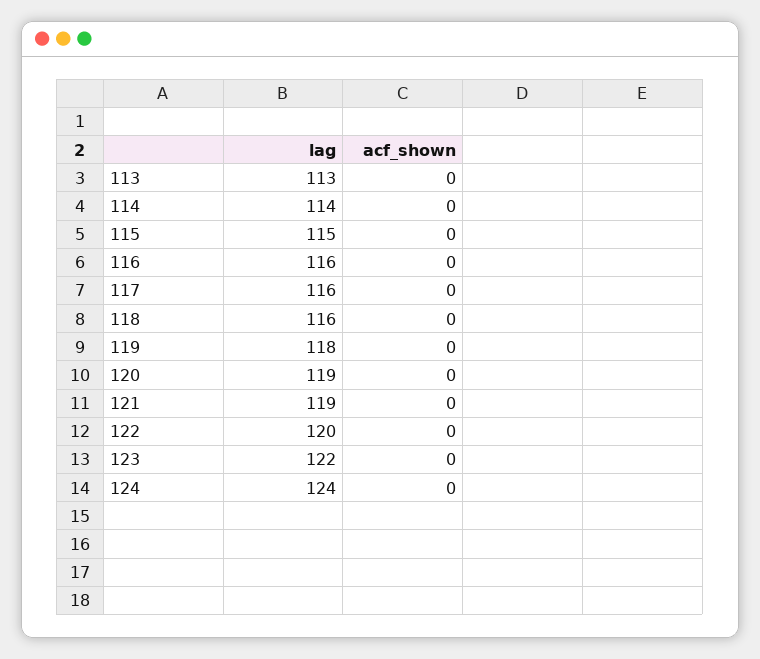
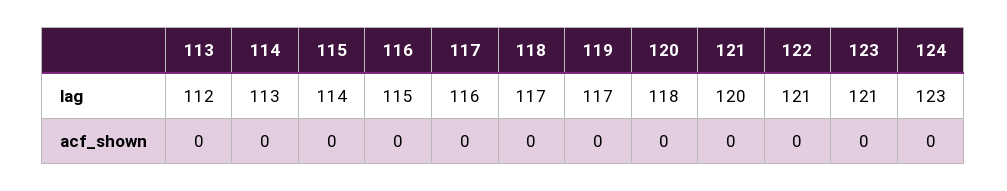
lag, 113: 113 -> 112
lag, 114: 114 -> 113
lag, 115: 115 -> 114
lag, 116: 116 -> 115
lag, 118: 116 -> 117
lag, 119: 118 -> 117
lag, 120: 119 -> 118
lag, 121: 119 -> 120
lag, 122: 120 -> 121
lag, 123: 122 -> 121
lag, 124: 124 -> 123

